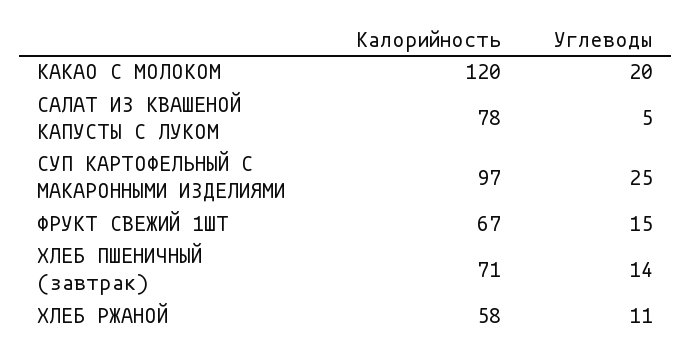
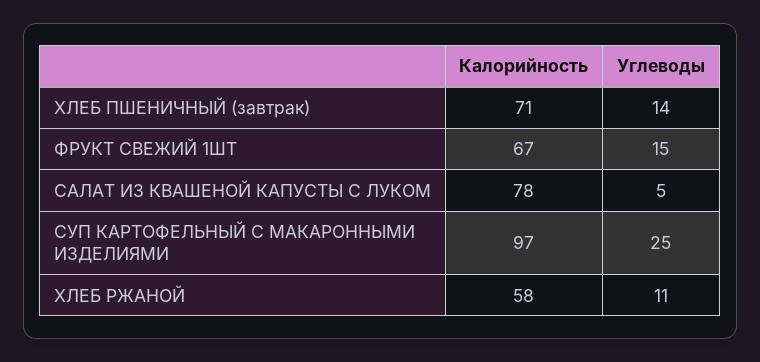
Калорийность, КАКАО С МОЛОКОМ: 120 -> none
Углеводы, КАКАО С МОЛОКОМ: 20 -> none

